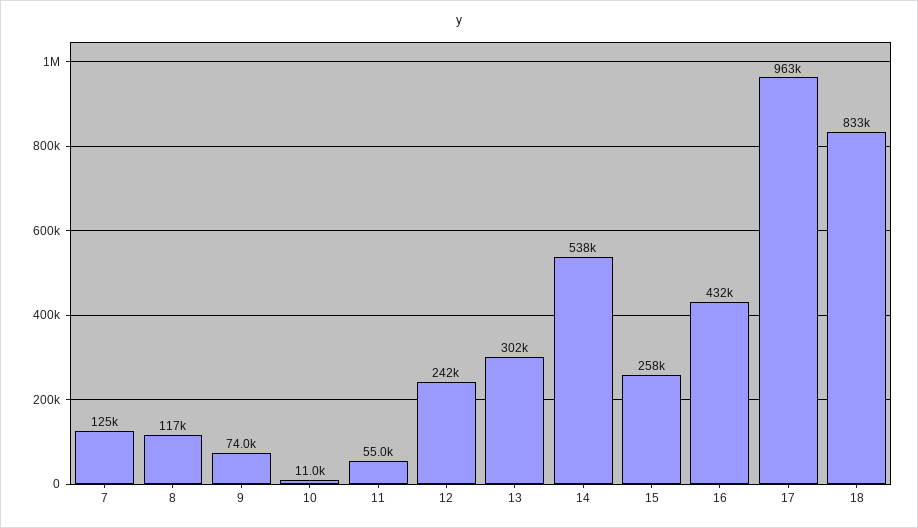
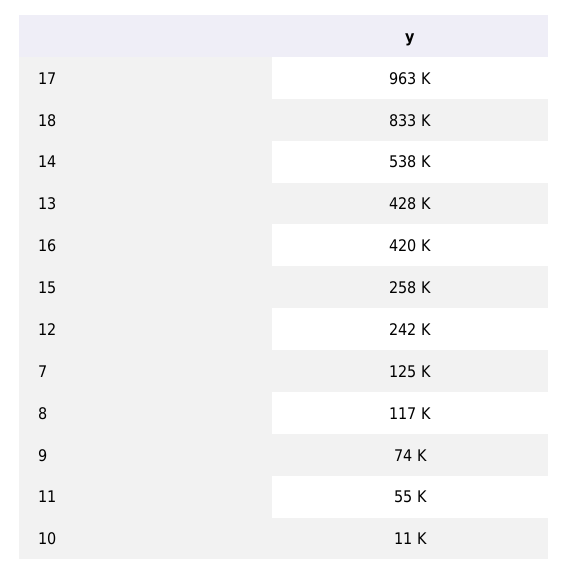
13: 302000 -> 428000
16: 432000 -> 420000

